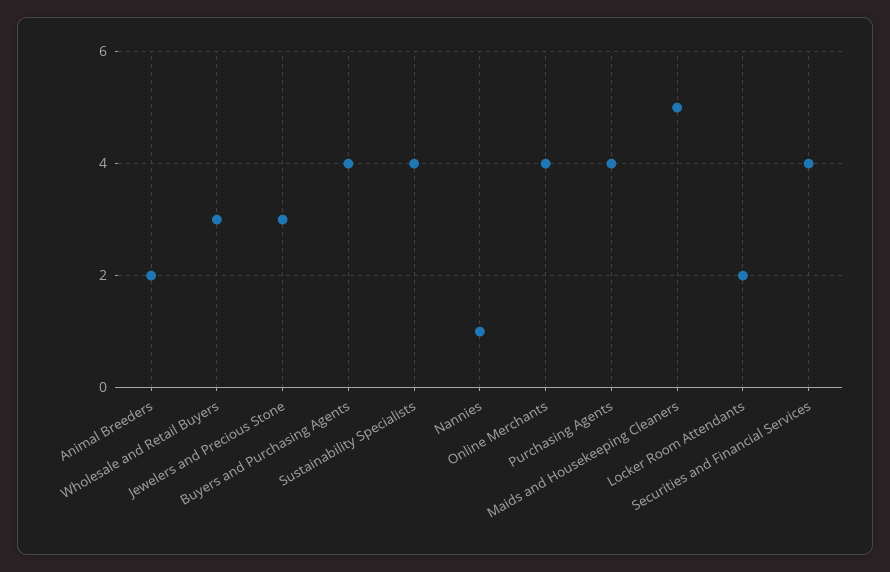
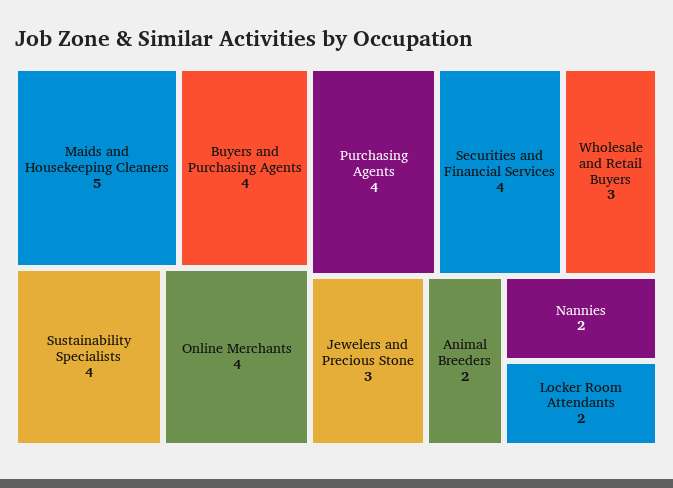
Nannies: 1 -> 2

